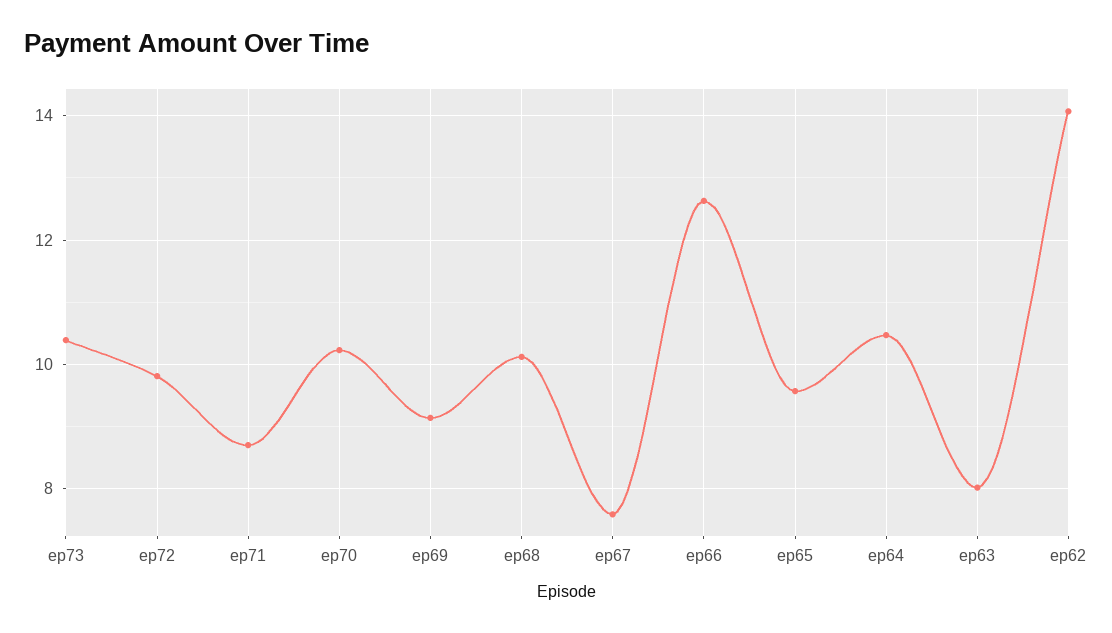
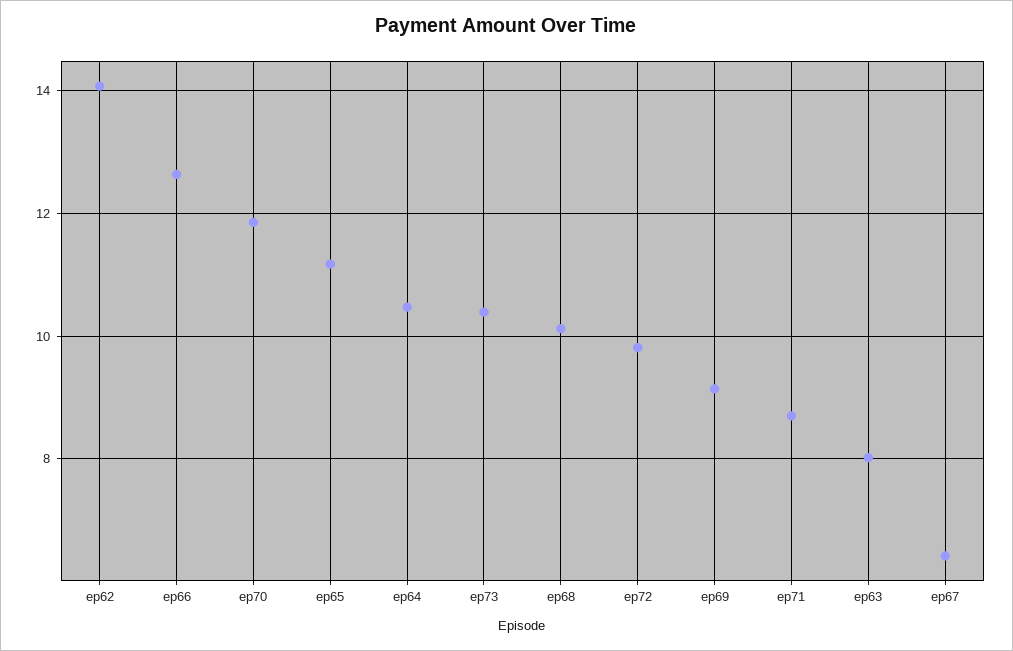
ep70: 10.2 -> 11.8
ep67: 7.6 -> 6.4
ep65: 9.6 -> 11.2

